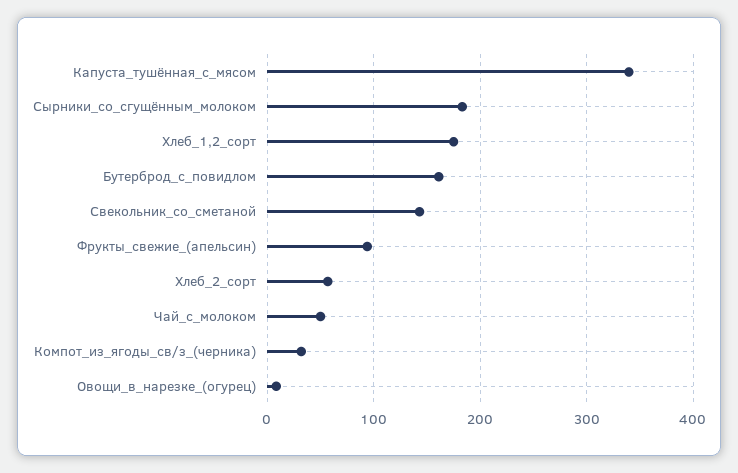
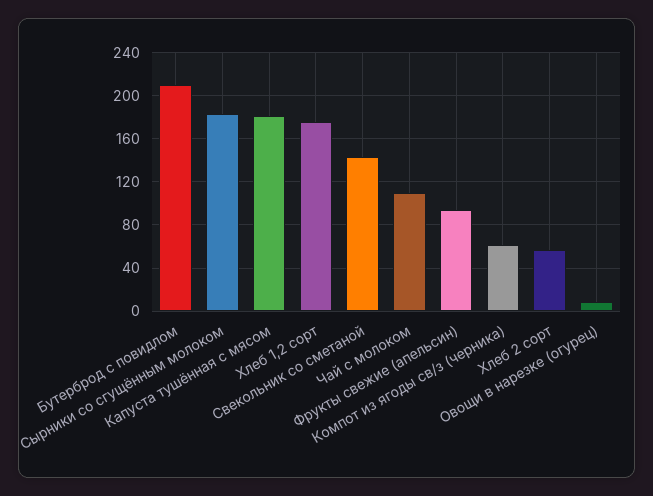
Капуста_тушённая_с_мясом: 340 -> 180
Бутерброд_с_повидлом: 160 -> 210
Чай_с_молоком: 50 -> 110
Компот_из_ягоды_св/з_(черника): 30 -> 60

